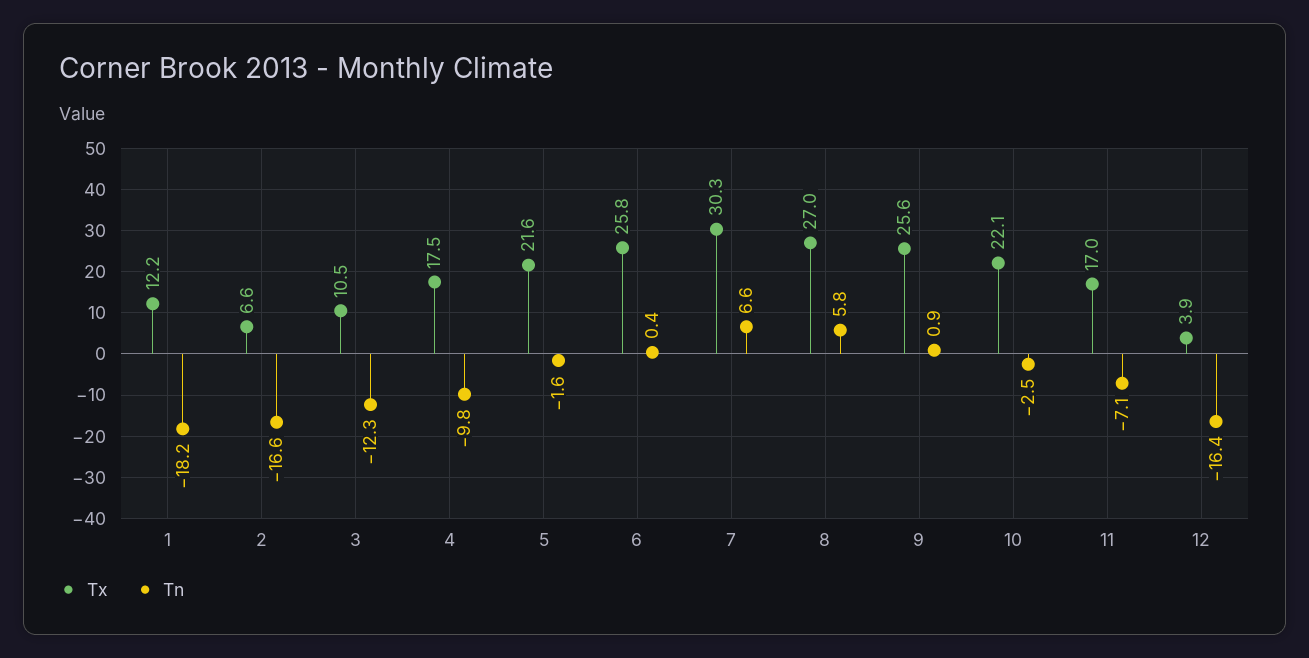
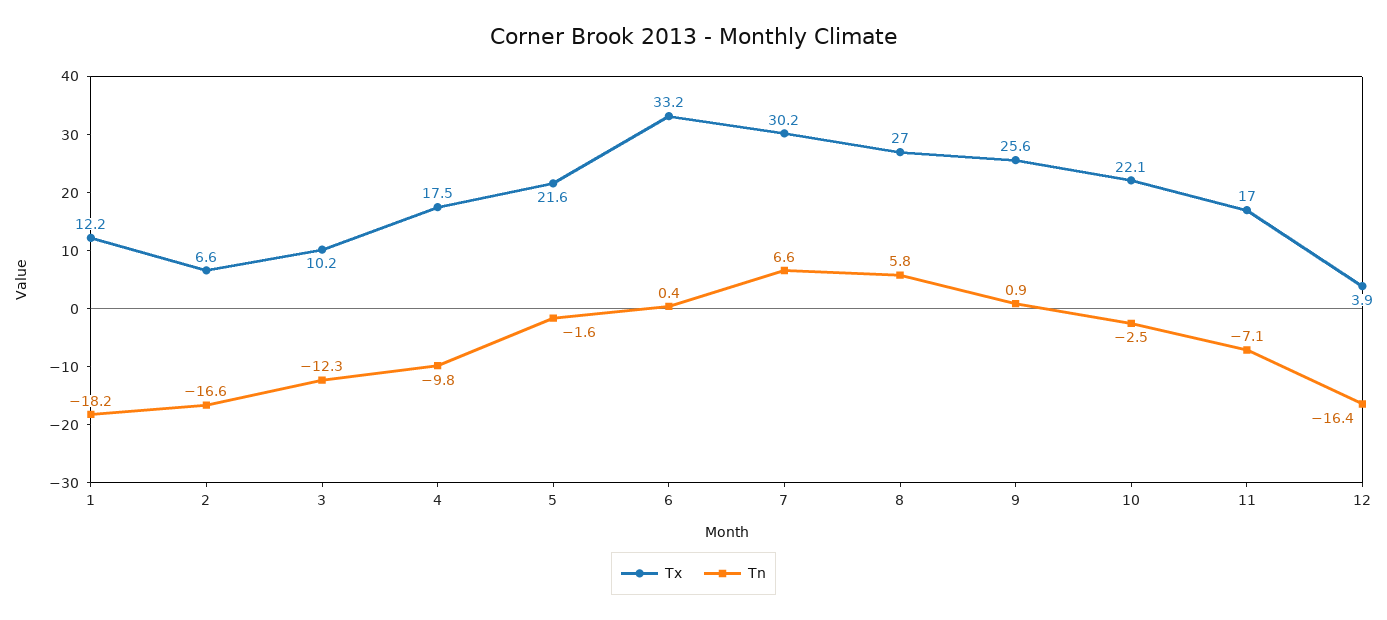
Tx, 3: 10.5 -> 10.2
Tx, 6: 25.8 -> 33.2
Tx, 7: 30.3 -> 30.2

